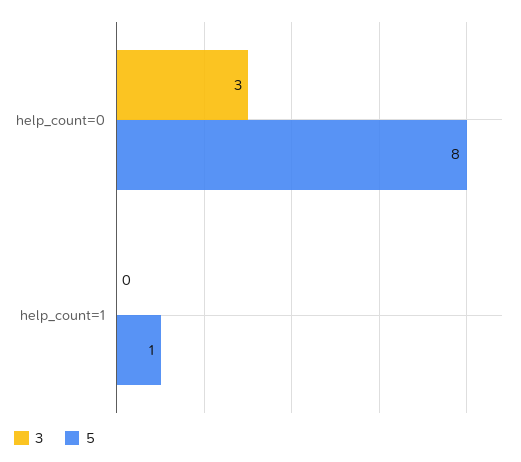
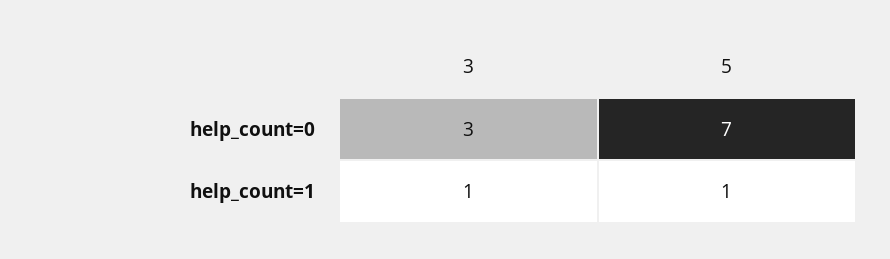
5, help_count=0: 8 -> 7
3, help_count=1: 0 -> 1

